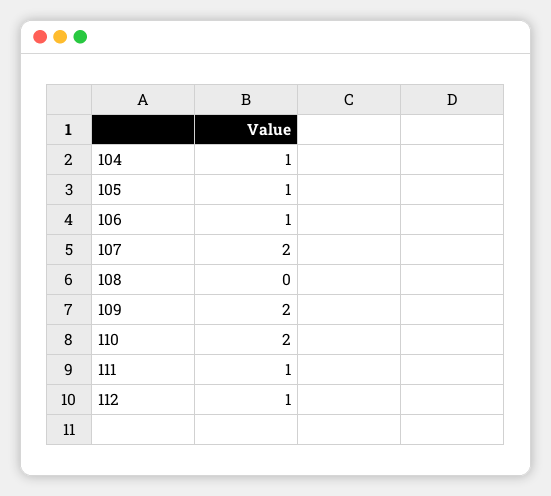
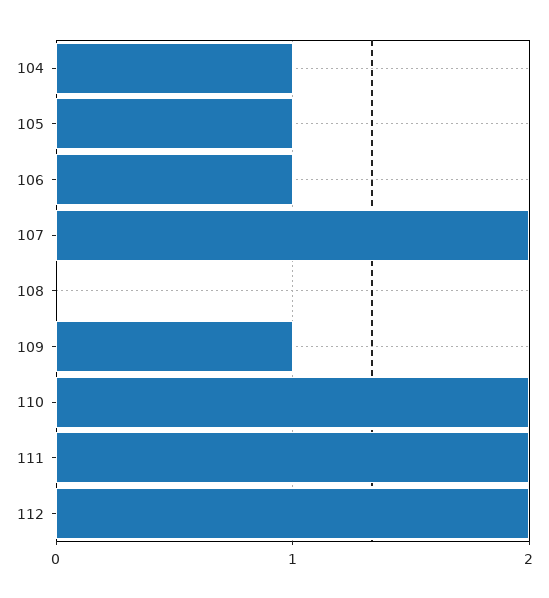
109: 2 -> 1
111: 1 -> 2
112: 1 -> 2

